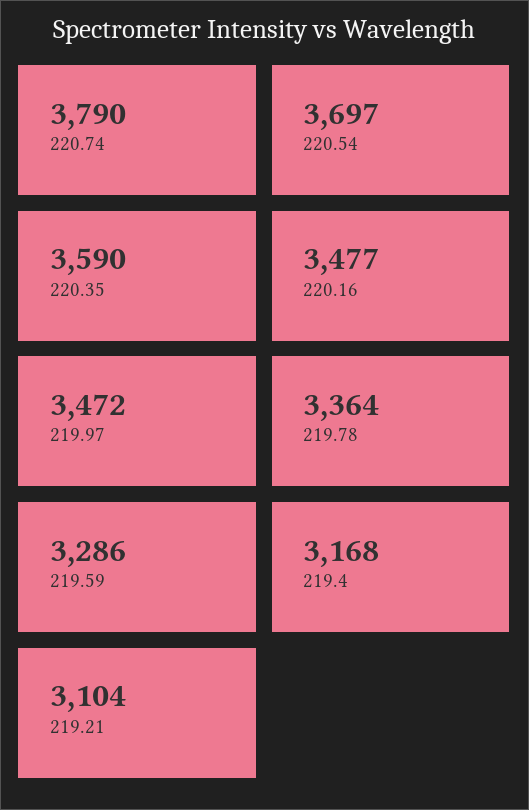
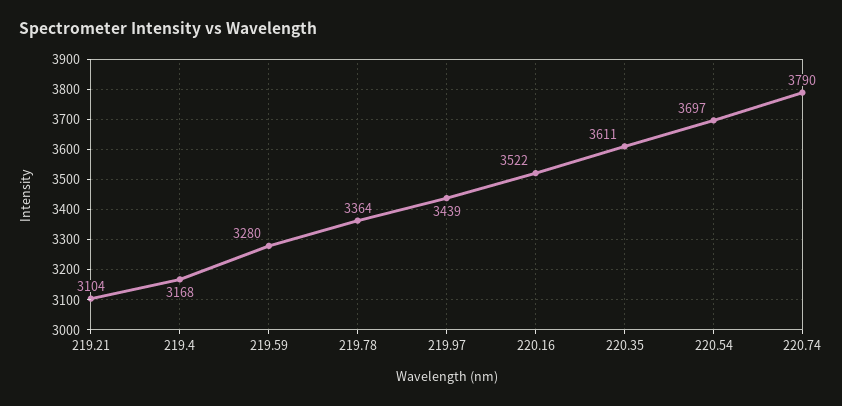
220.35: 3590 -> 3611
220.16: 3477 -> 3522
219.97: 3472 -> 3439
219.59: 3286 -> 3280

